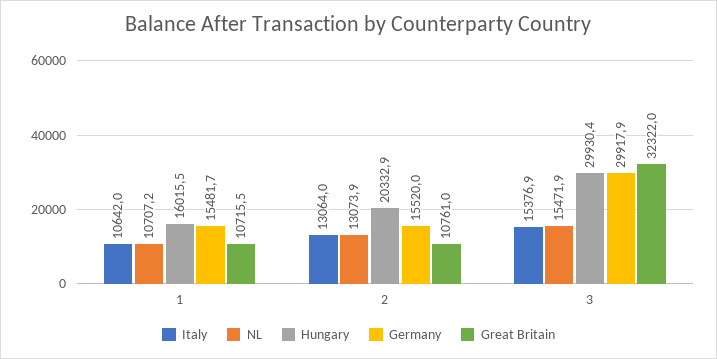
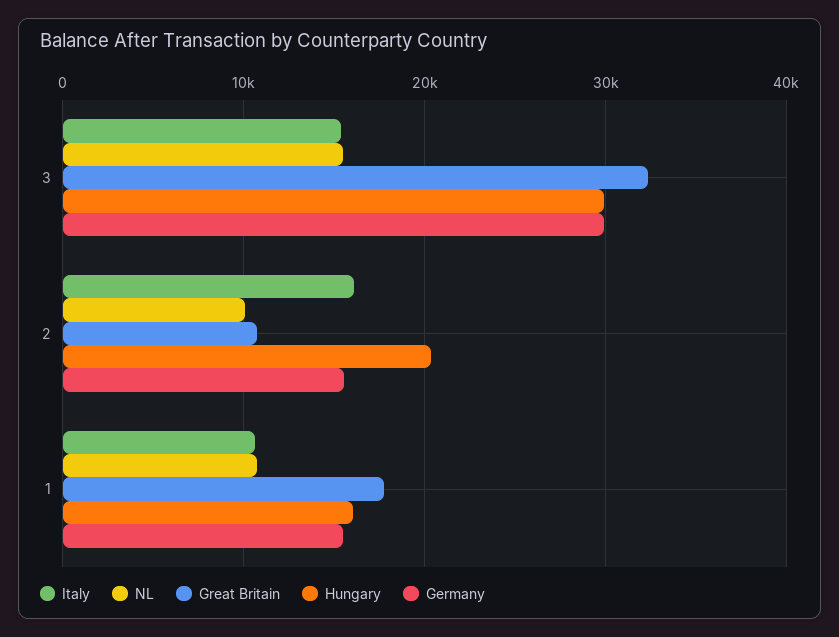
Great Britain, 1: 10715.5 -> 18000
Italy, 2: 13064 -> 16000
NL, 2: 13073.9 -> 10000

